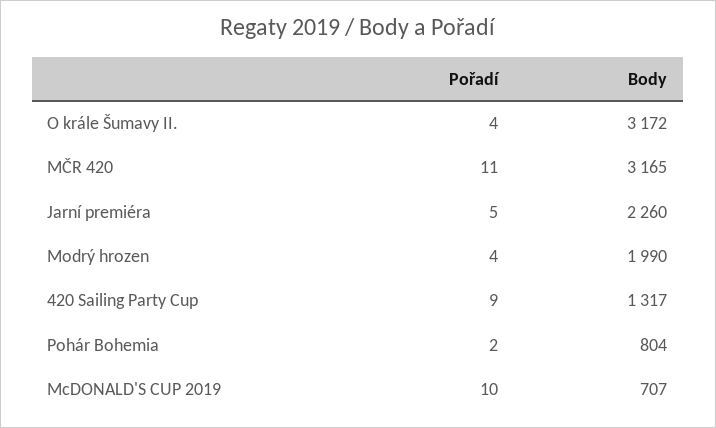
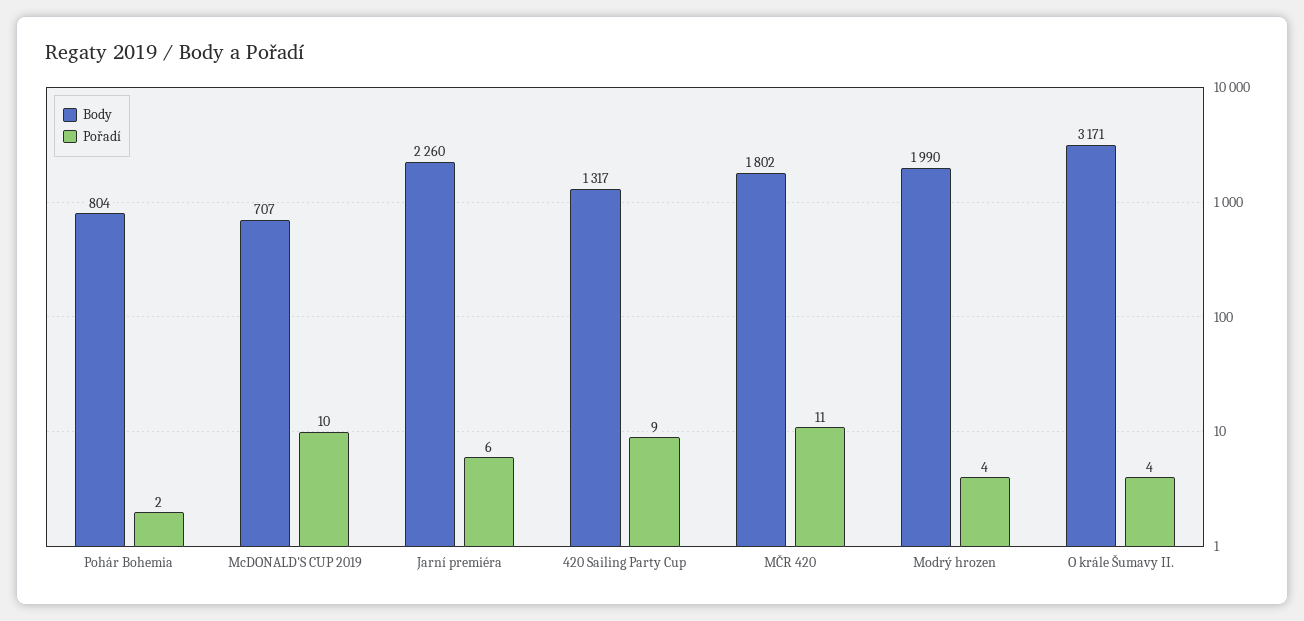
Body, O krále Šumavy II.: 3172 -> 3171
Body, MČR 420: 3165 -> 1802
Pořadí, Jarní premiéra: 5 -> 6

